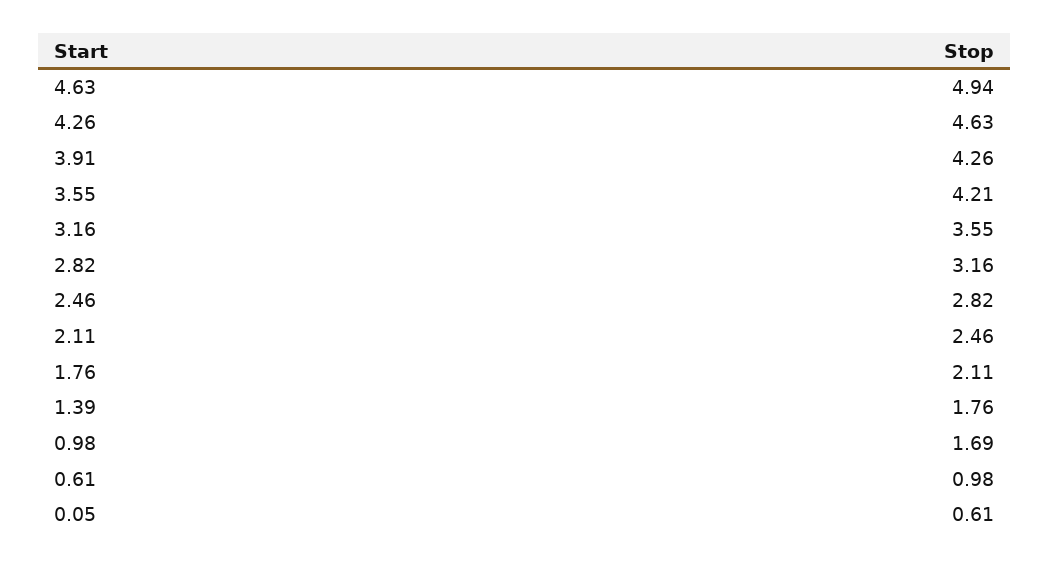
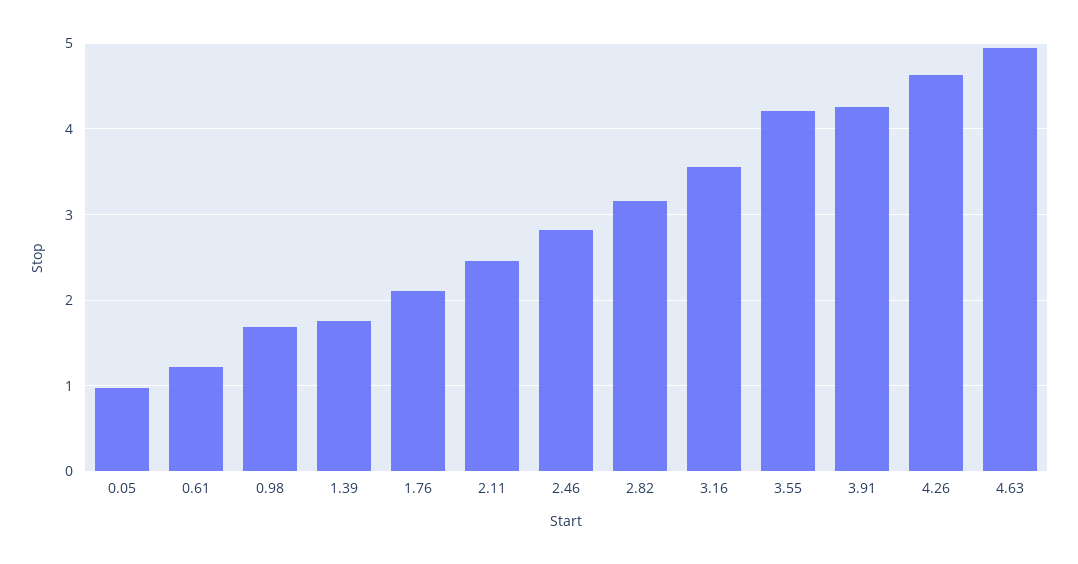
0.61: 0.98 -> 1.2
0.05: 0.61 -> 1

